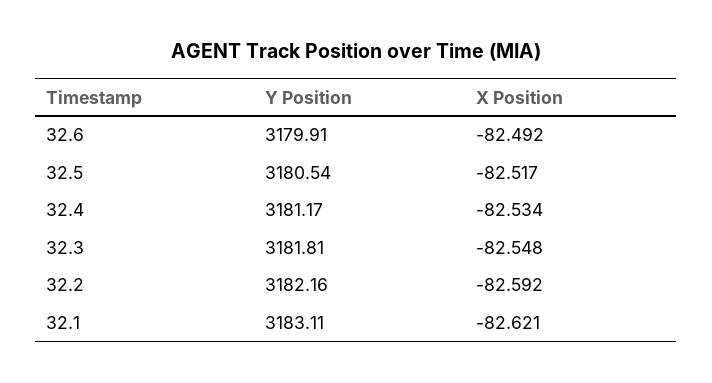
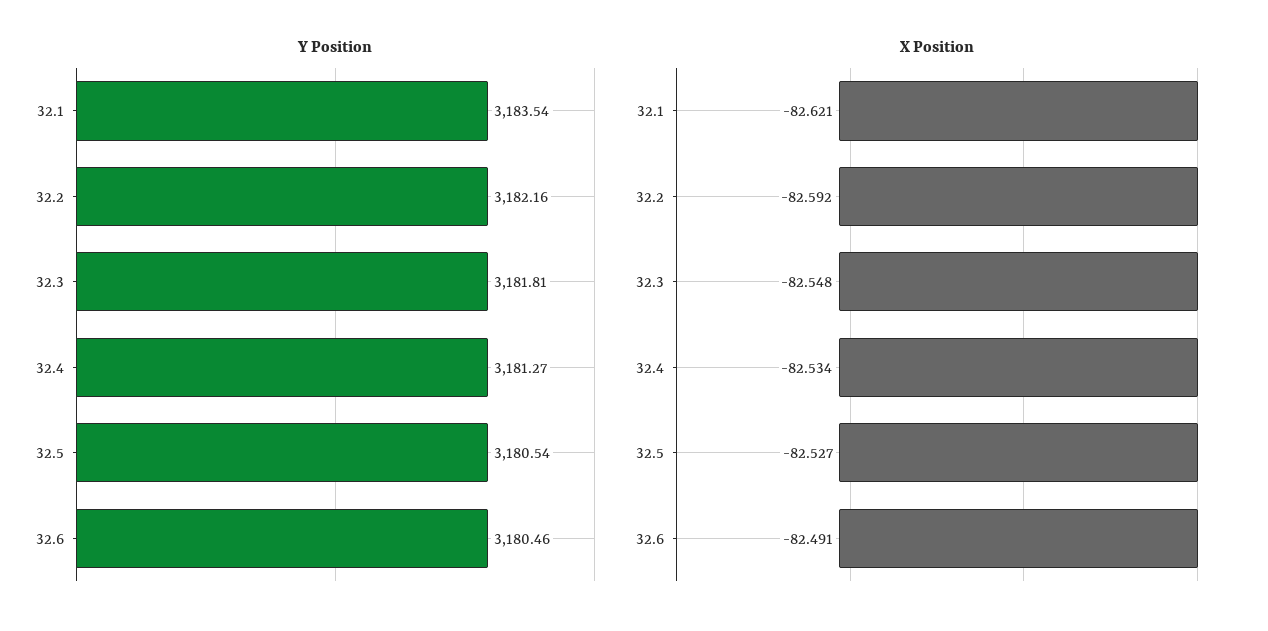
Y Position, 32.6: 3179.91 -> 3180.46
X Position, 32.6: -82.492 -> -82.491
X Position, 32.5: -82.517 -> -82.527
Y Position, 32.4: 3181.17 -> 3181.27
Y Position, 32.1: 3183.11 -> 3183.54

